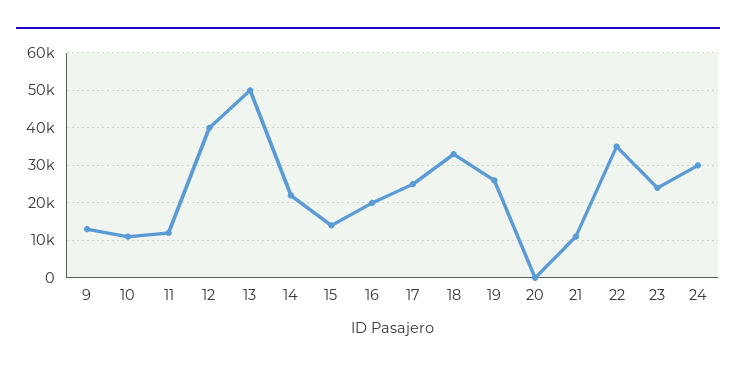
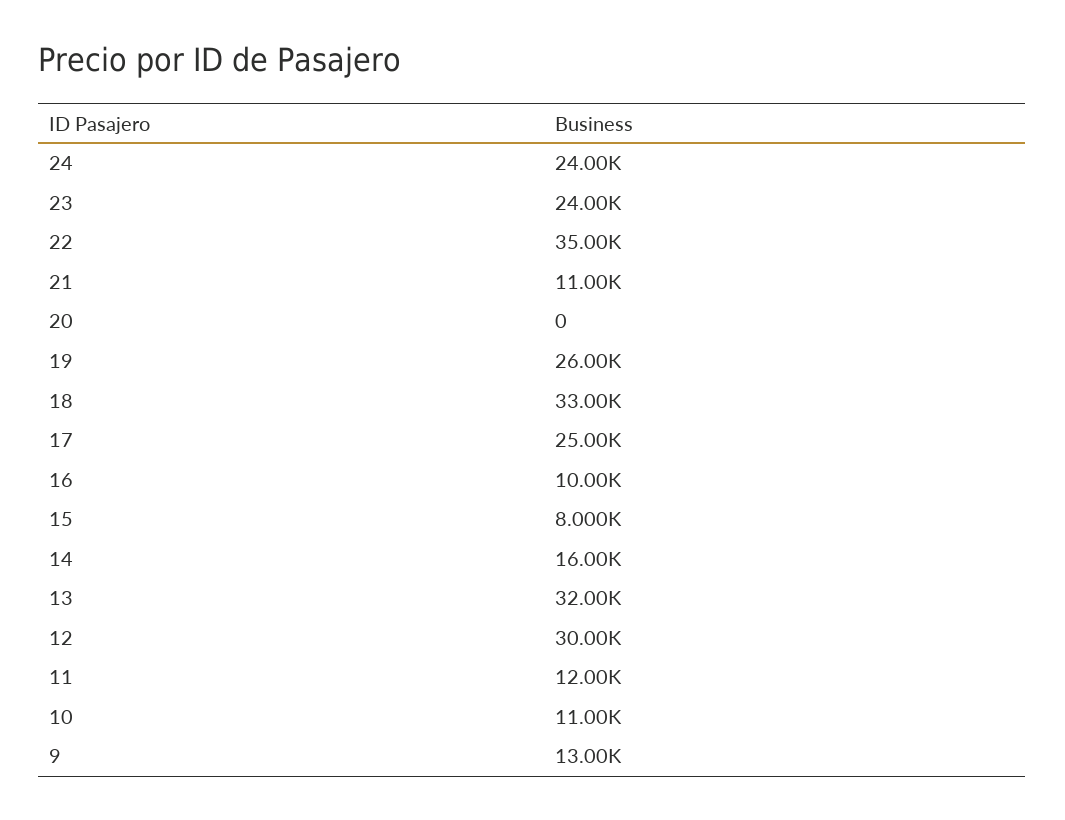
12: 40000 -> 30000
13: 50000 -> 32000
14: 22000 -> 16000
15: 14000 -> 8000
16: 20000 -> 10000
24: 30000 -> 24000

